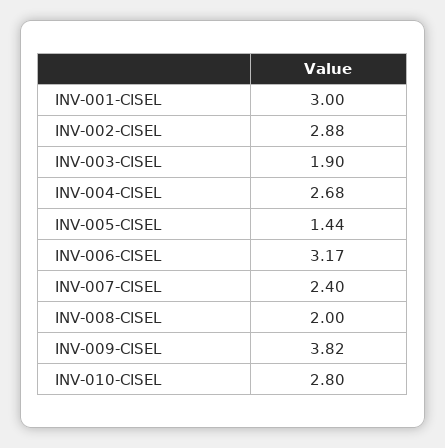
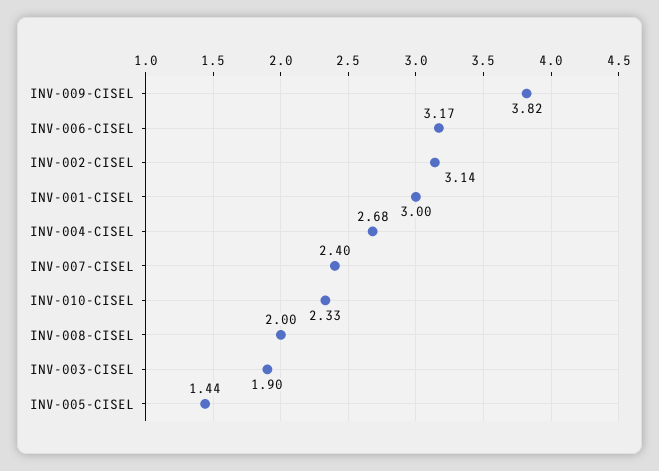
INV-002-CISEL: 2.88 -> 3.14
INV-010-CISEL: 2.8 -> 2.33

